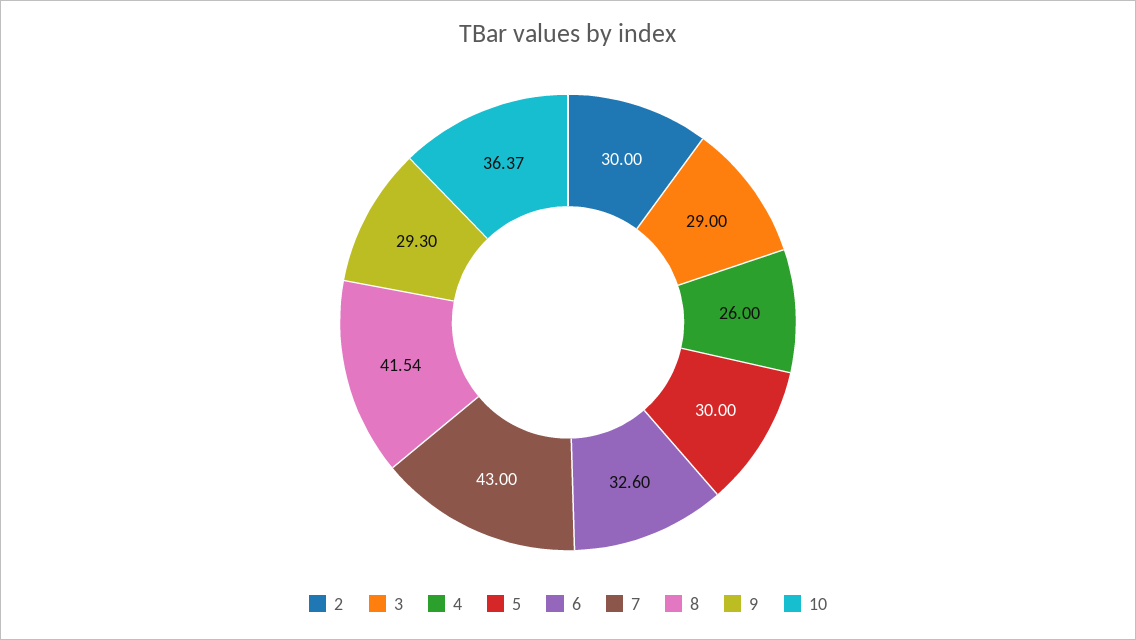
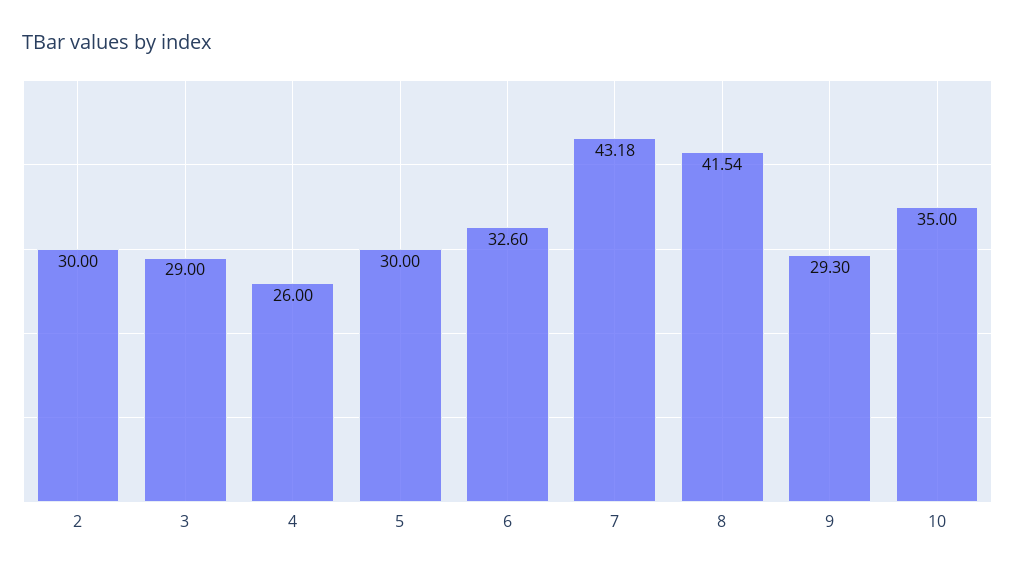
7: 43 -> 43.18
10: 36.37 -> 35

